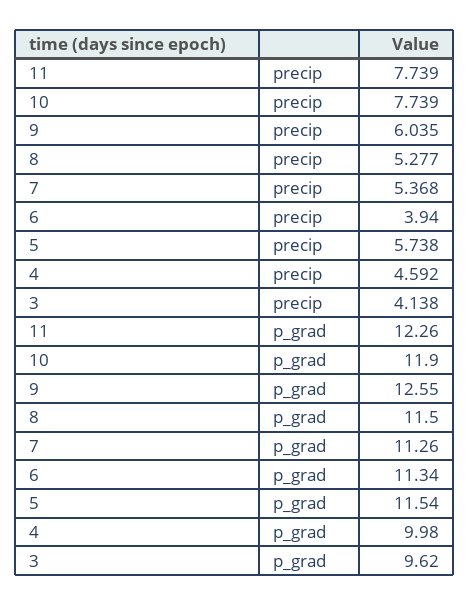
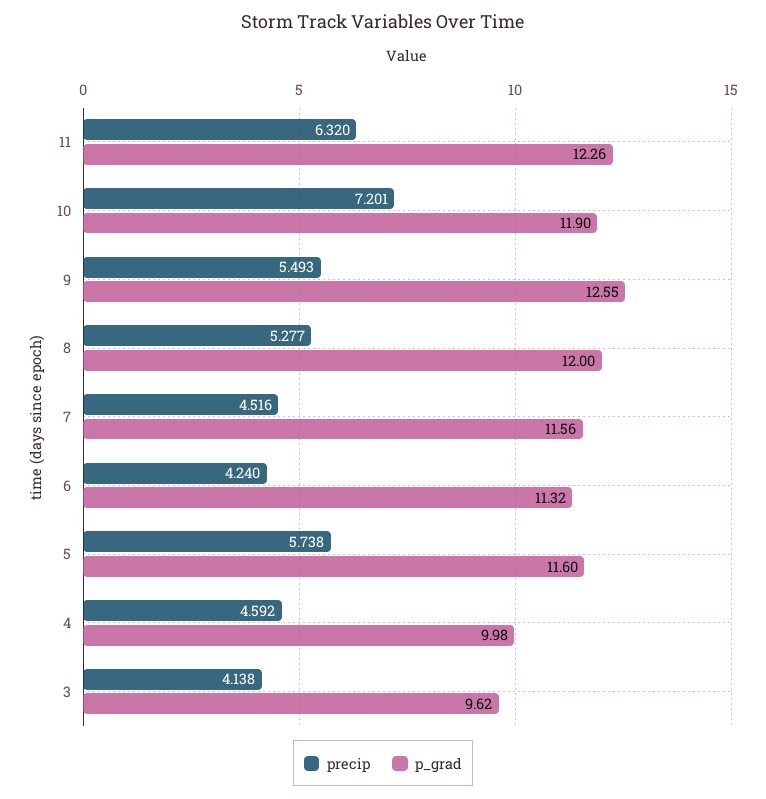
precip, 11: 7.739 -> 6.32
precip, 10: 7.739 -> 7.201
precip, 9: 6.035 -> 5.493
precip, 7: 5.368 -> 4.516
precip, 6: 3.94 -> 4.24
p_grad, 8: 11.5 -> 12
p_grad, 7: 11.26 -> 11.56
p_grad, 6: 11.34 -> 11.32
p_grad, 5: 11.54 -> 11.6

